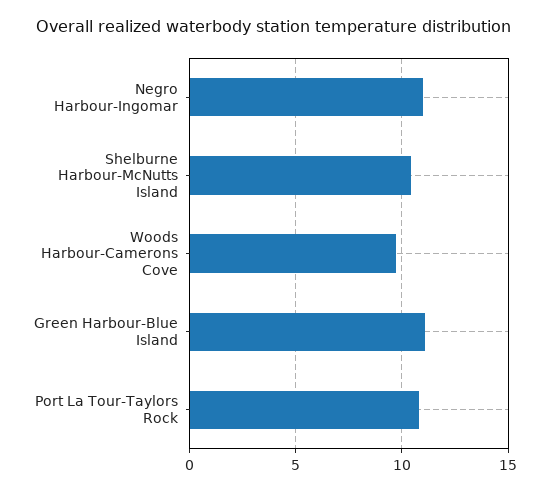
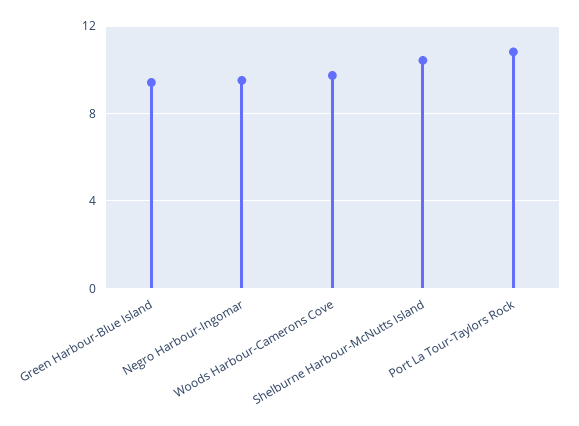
Negro Harbour-Ingomar: 11 -> 9.5
Green Harbour-Blue Island: 11 -> 9.5

